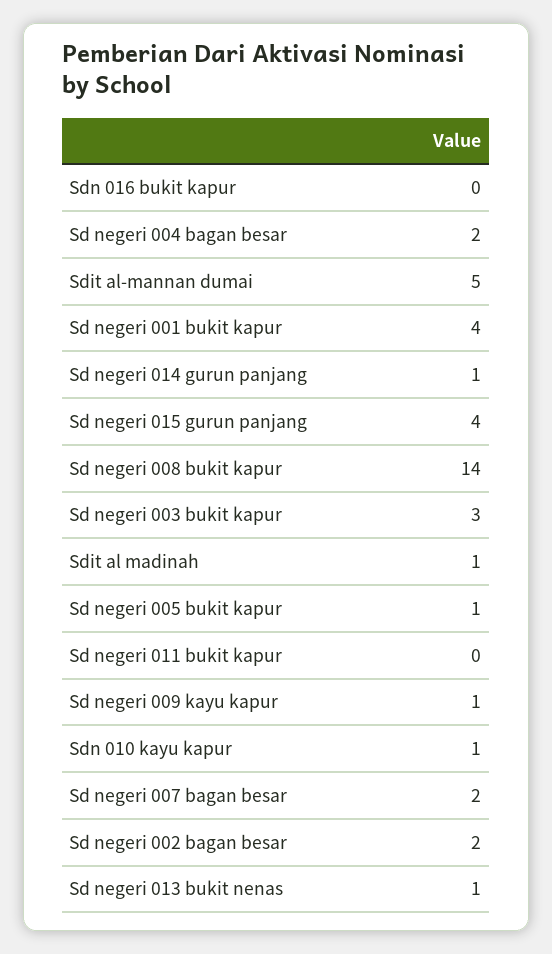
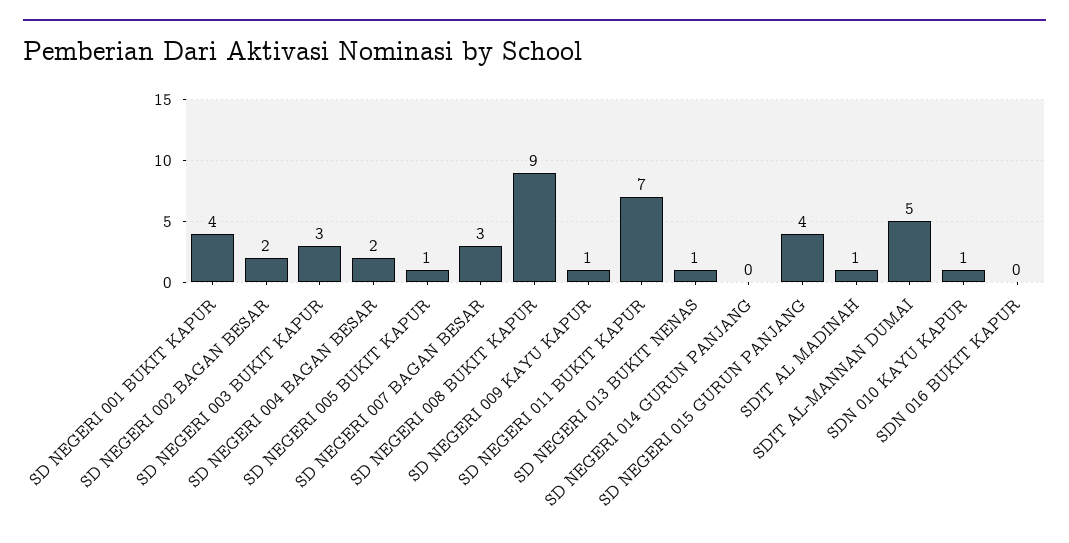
Sd negeri 014 gurun panjang: 1 -> 0
Sd negeri 008 bukit kapur: 14 -> 9
Sd negeri 011 bukit kapur: 0 -> 7
Sd negeri 007 bagan besar: 2 -> 3

